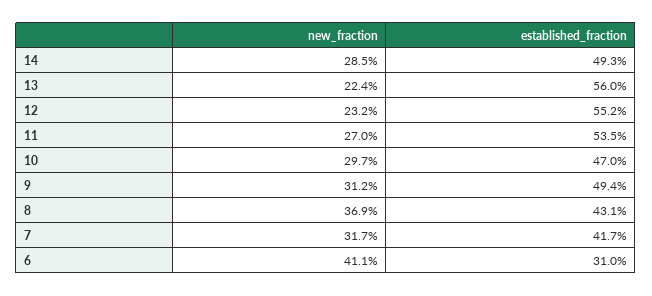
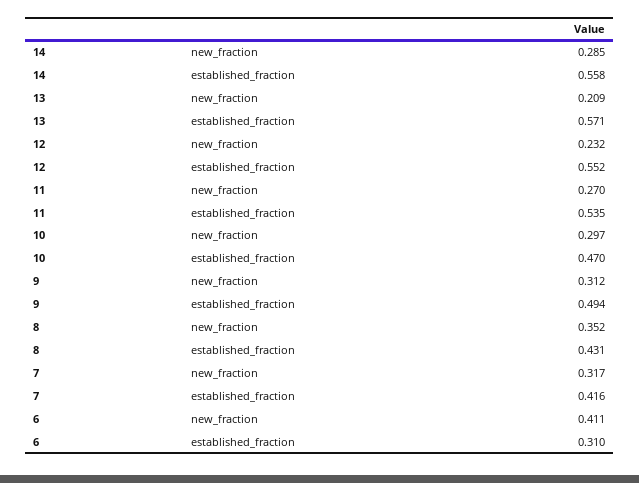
established_fraction, 14: 0.493 -> 0.558
new_fraction, 13: 0.224 -> 0.209
established_fraction, 13: 0.56 -> 0.571
new_fraction, 8: 0.369 -> 0.352
established_fraction, 7: 0.417 -> 0.416

